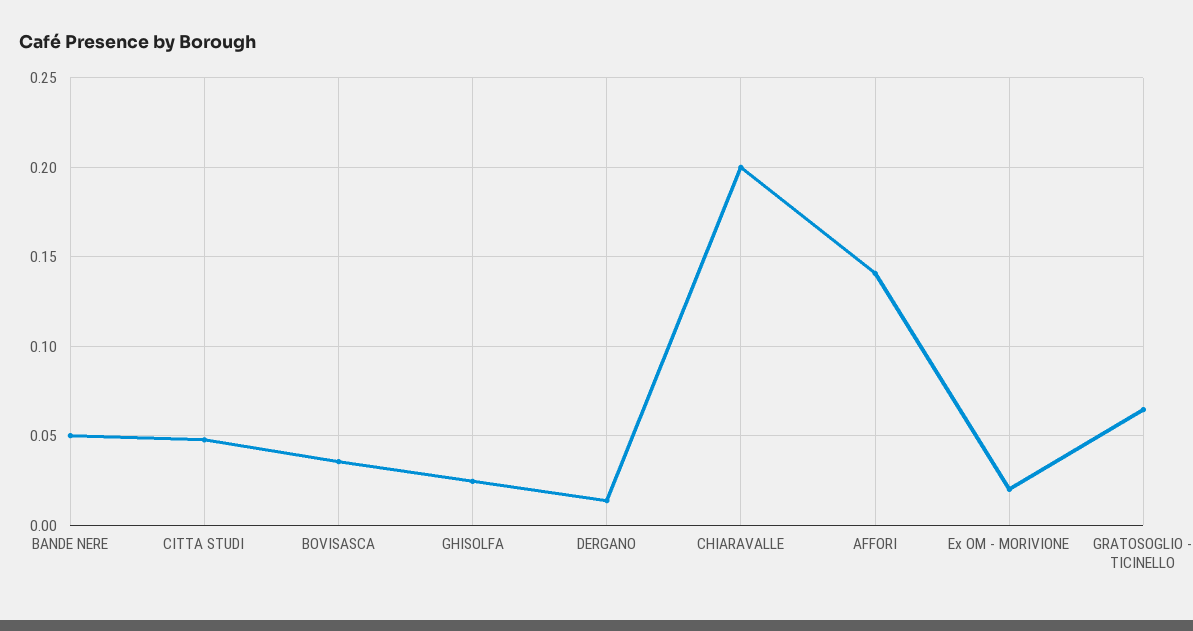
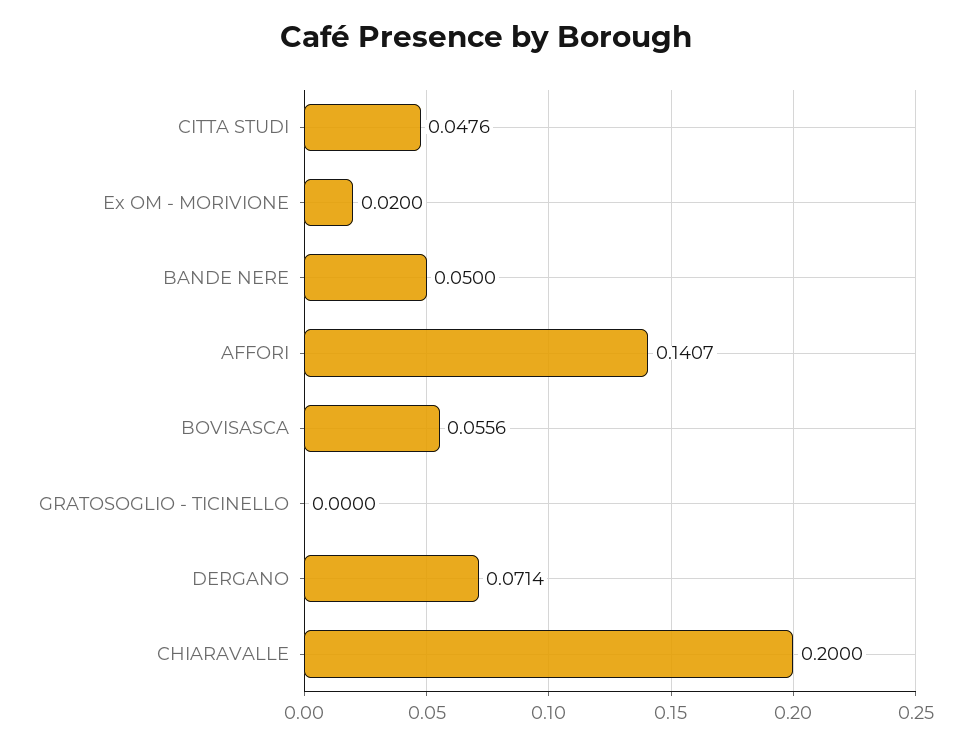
BOVISASCA: 0.035 -> 0.0556
GHISOLFA: 0.025 -> none
DERGANO: 0.015 -> 0.0714
GRATOSOGLIO - TICINELLO: 0.065 -> 0

